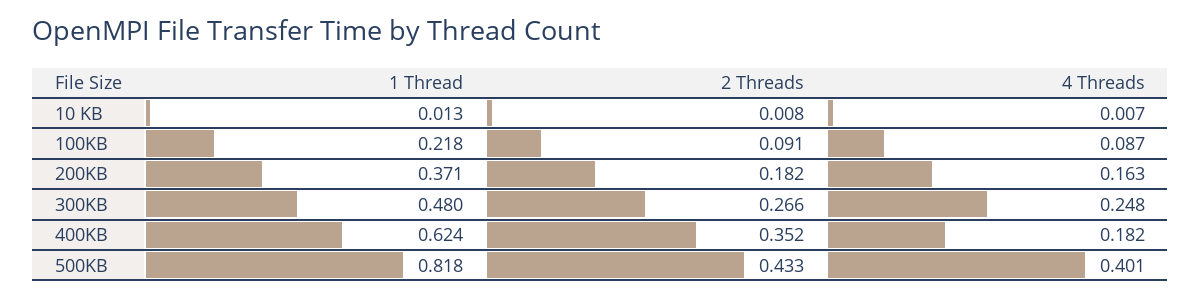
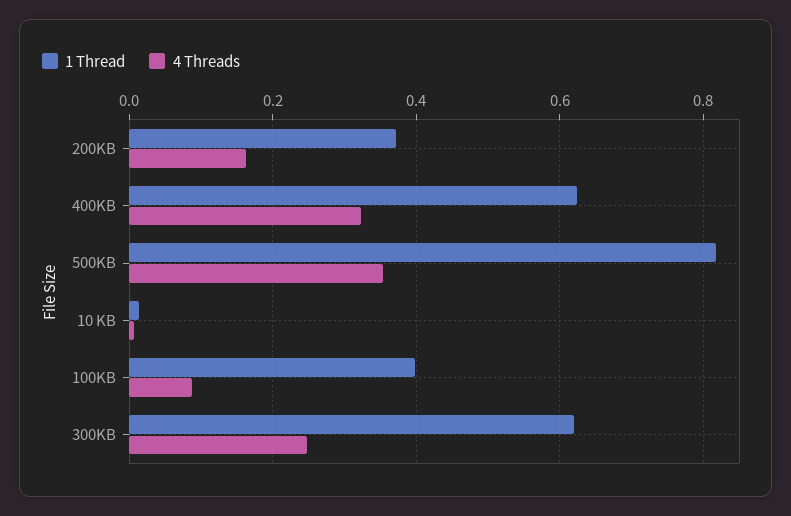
2 Threads, 10 KB: 0.008 -> none
1 Thread, 100KB: 0.218 -> 0.4
2 Threads, 100KB: 0.091 -> none
2 Threads, 200KB: 0.182 -> none
1 Thread, 300KB: 0.48 -> 0.62
2 Threads, 300KB: 0.266 -> none
2 Threads, 400KB: 0.352 -> none
4 Threads, 400KB: 0.182 -> 0.32
2 Threads, 500KB: 0.433 -> none
4 Threads, 500KB: 0.401 -> 0.36

